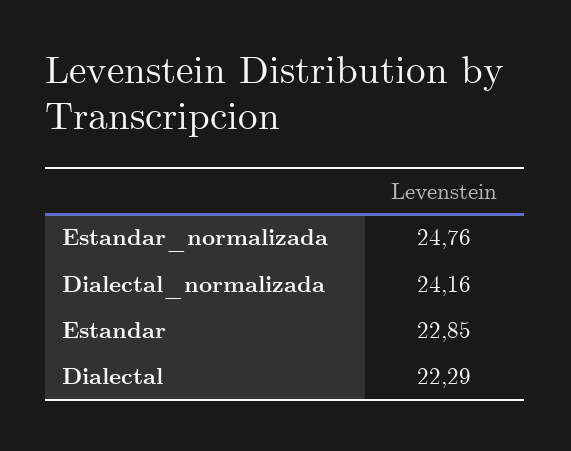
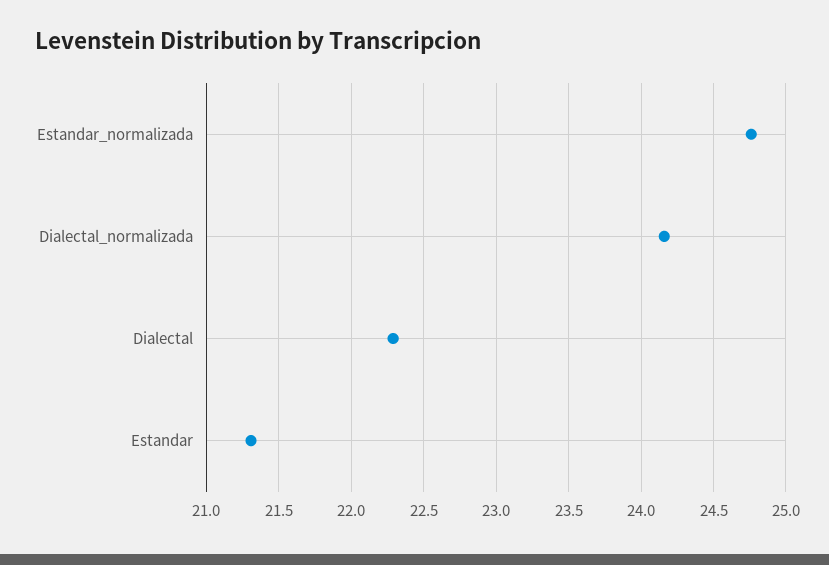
Estandar: 22.85 -> 21.3

